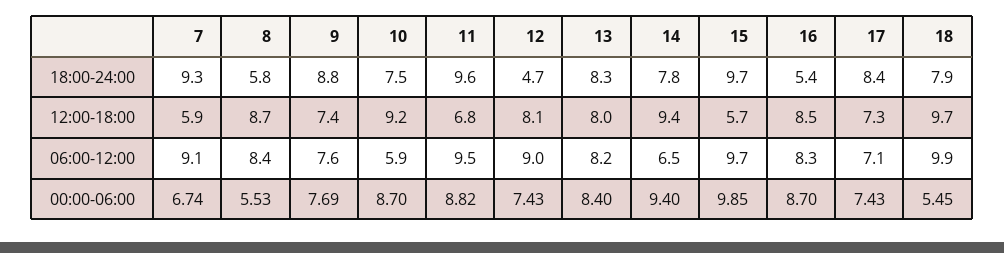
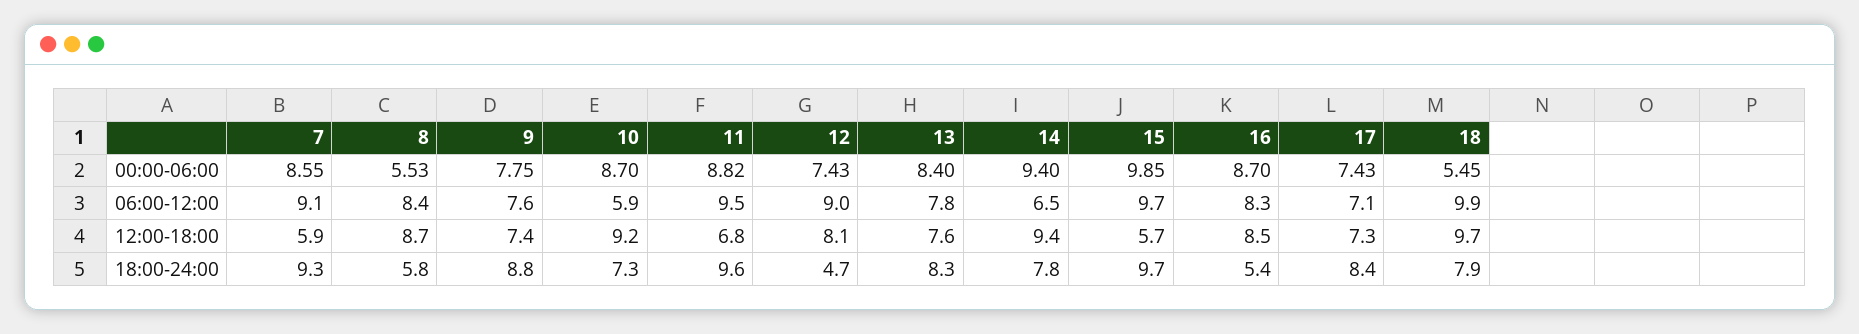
10, 18:00-24:00: 7.5 -> 7.3
13, 12:00-18:00: 8 -> 7.6
13, 06:00-12:00: 8.2 -> 7.8
7, 00:00-06:00: 6.74 -> 8.55
9, 00:00-06:00: 7.69 -> 7.75

